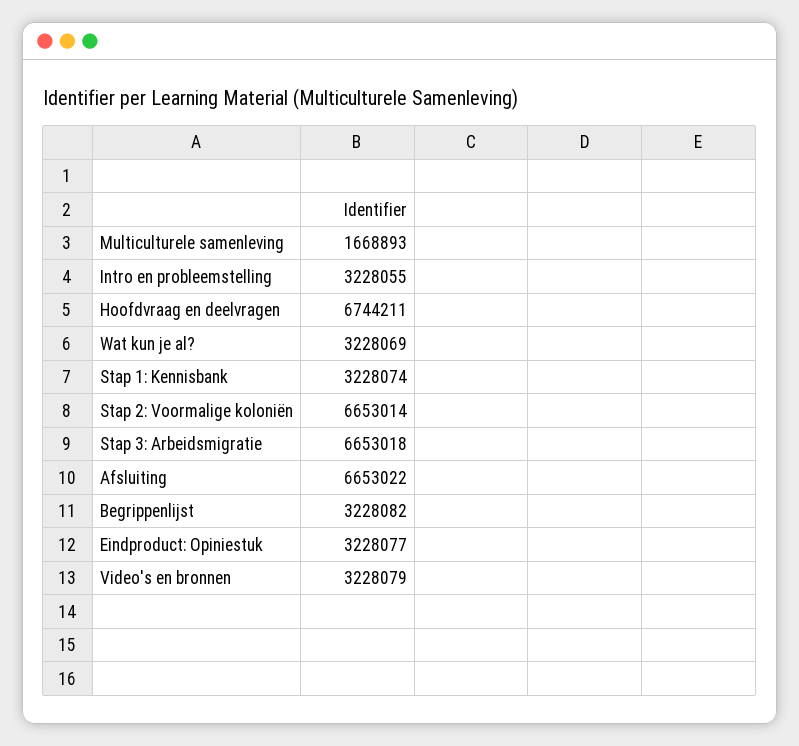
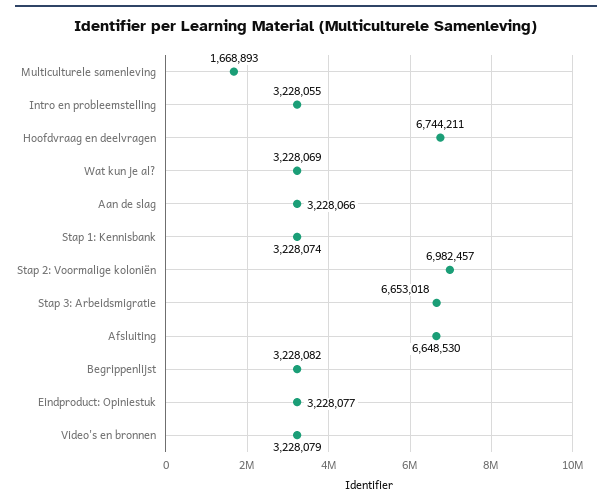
Stap 2: Voormalige koloniën: 6653014 -> 6982457
Afsluiting: 6653022 -> 6648530
Aan de slag: none -> 3228066

